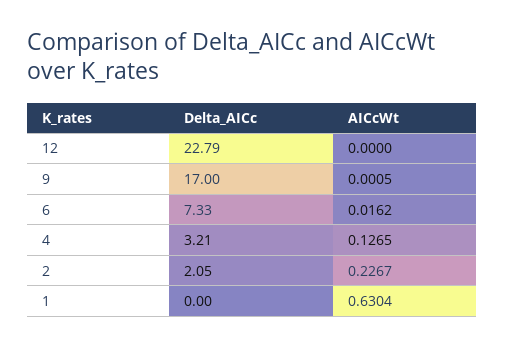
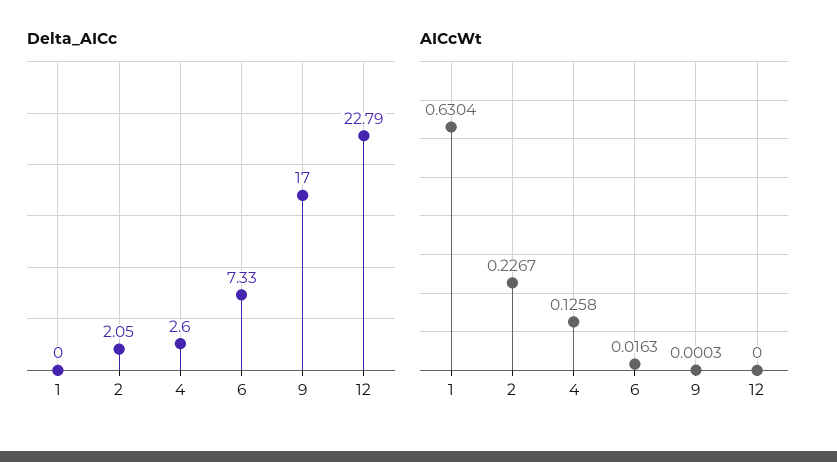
AICcWt, 9: 0.0005 -> 0.0003
AICcWt, 6: 0.0162 -> 0.0163
Delta_AICc, 4: 3.21 -> 2.6
AICcWt, 4: 0.1265 -> 0.1258

